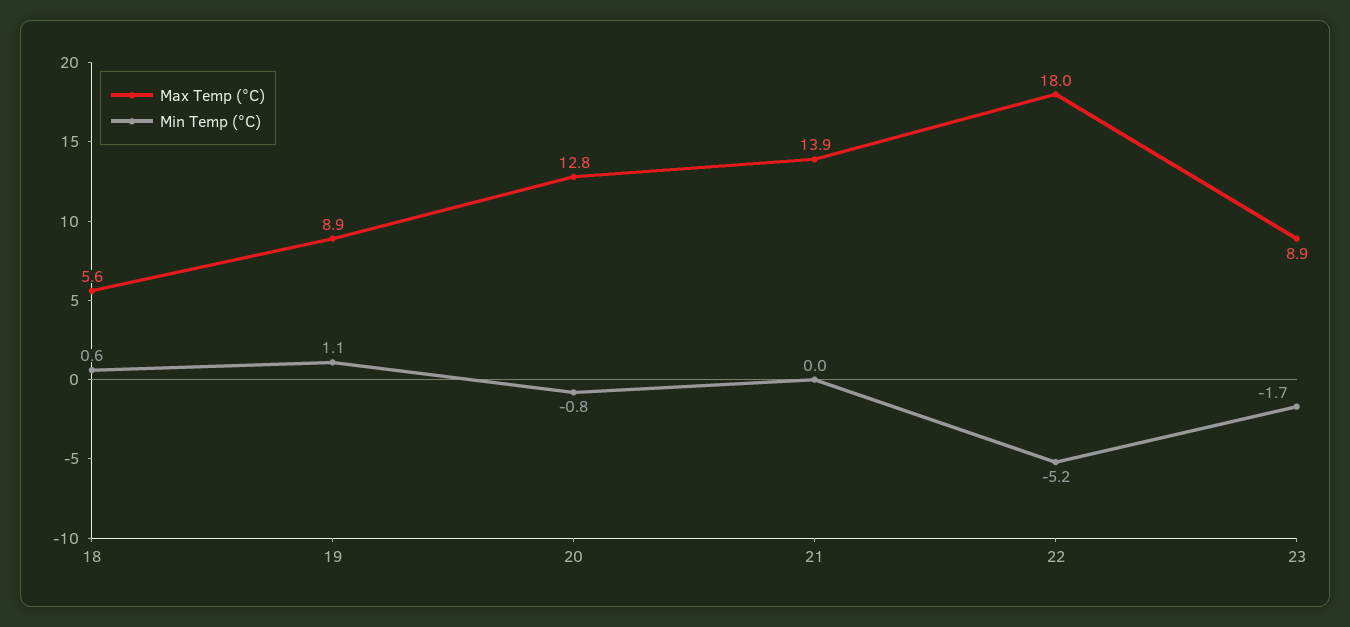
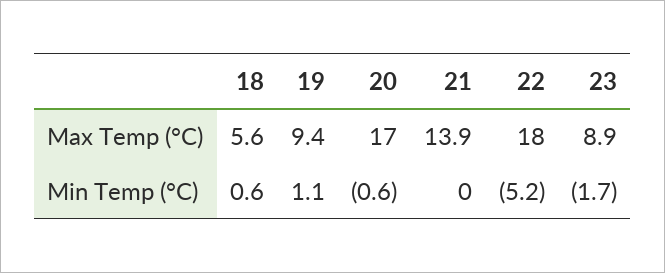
Max Temp (°C), 19: 8.9 -> 9.4
Max Temp (°C), 20: 12.8 -> 17
Min Temp (°C), 20: -0.8 -> -0.6

